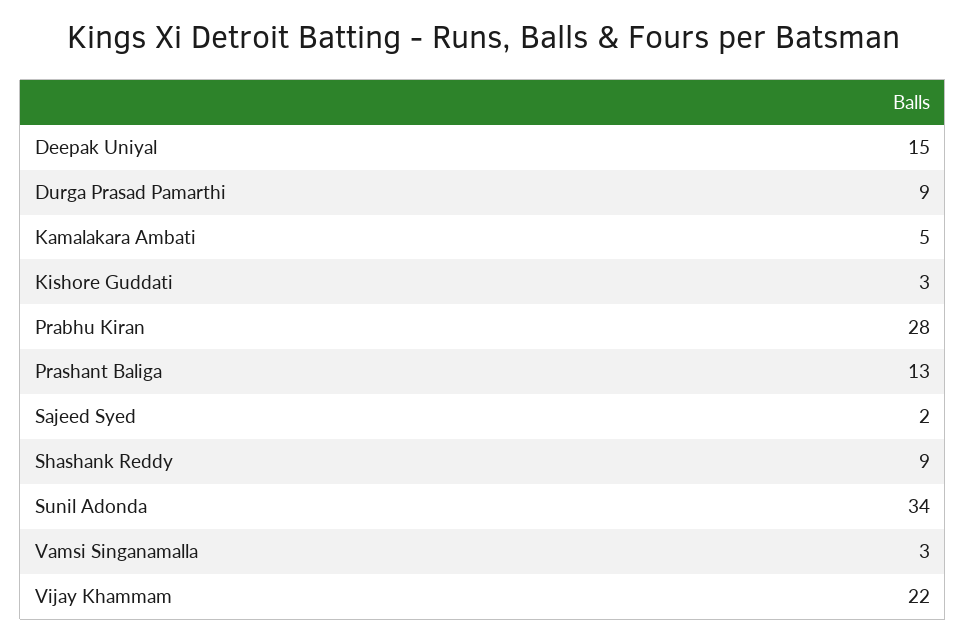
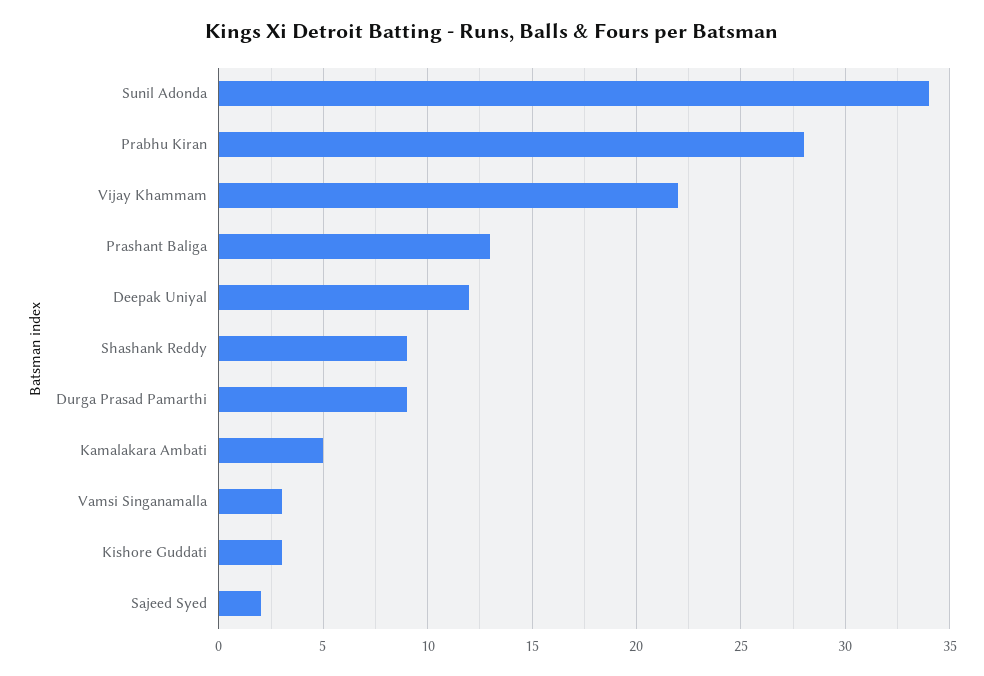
Deepak Uniyal: 15 -> 12

